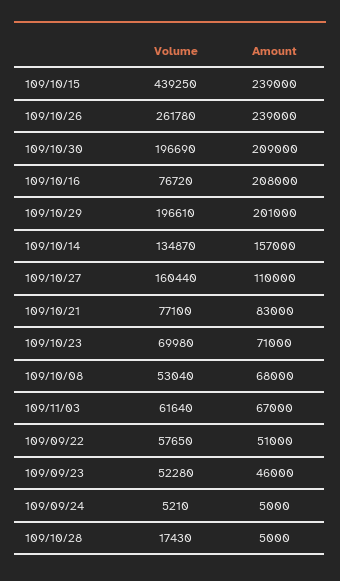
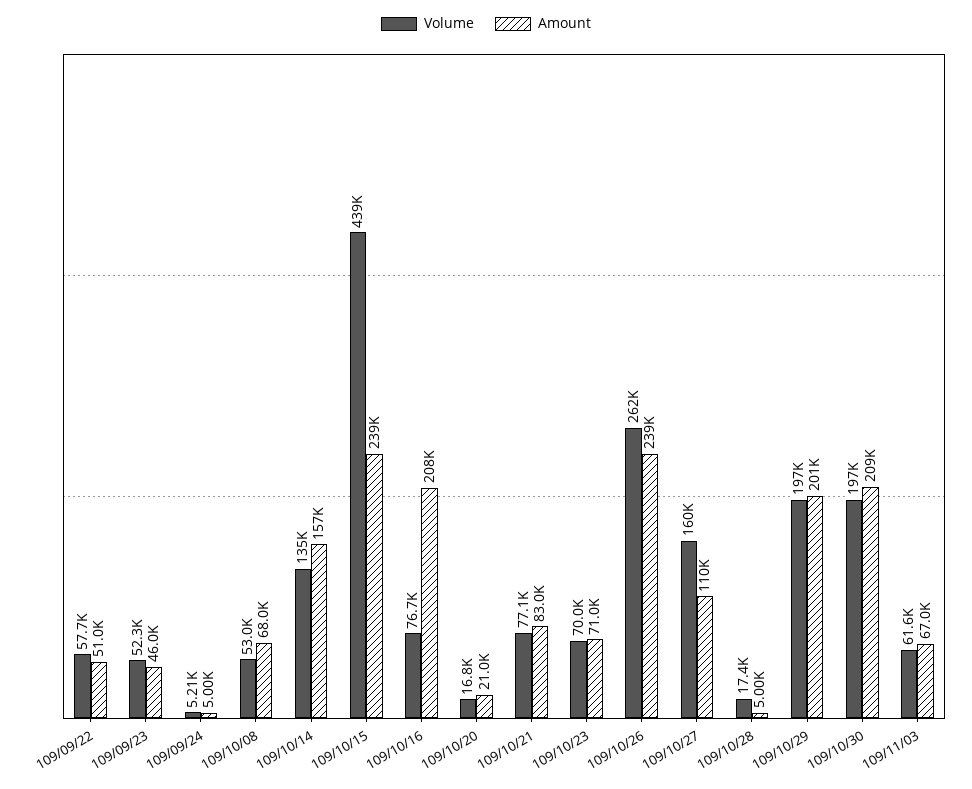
Volume, 109/10/20: none -> 16800
Amount, 109/10/20: none -> 21000

